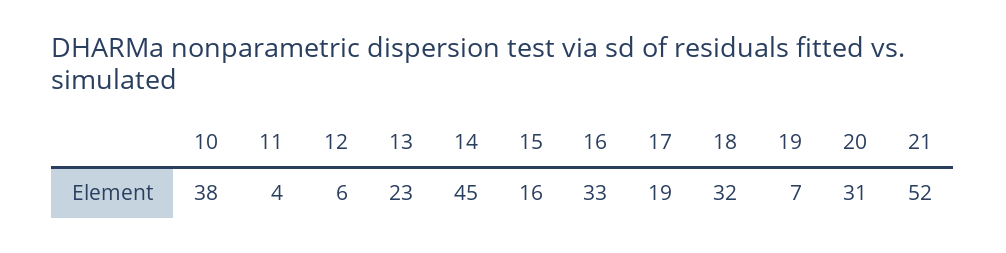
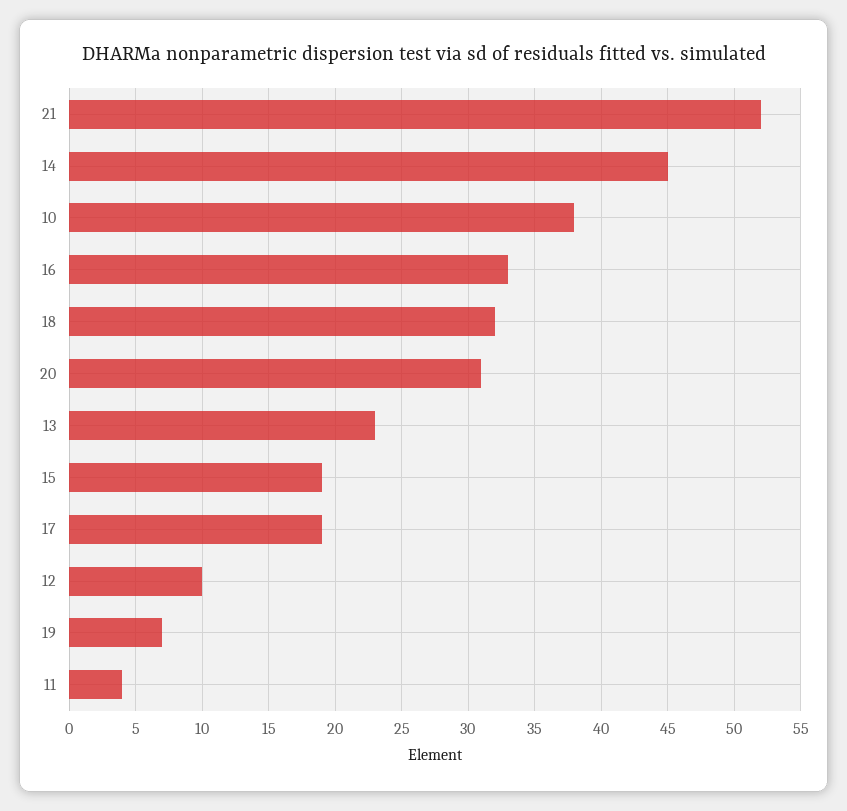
12: 6 -> 10
15: 16 -> 19

